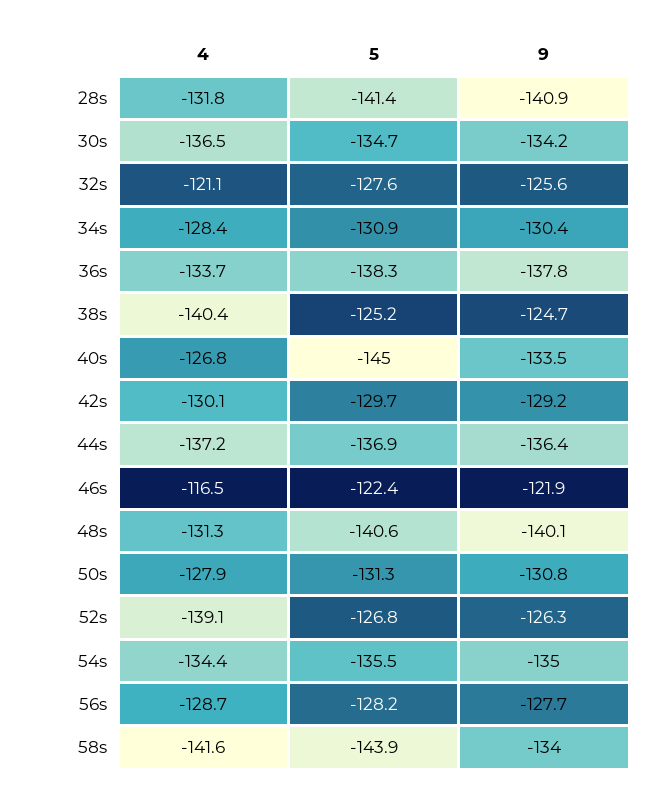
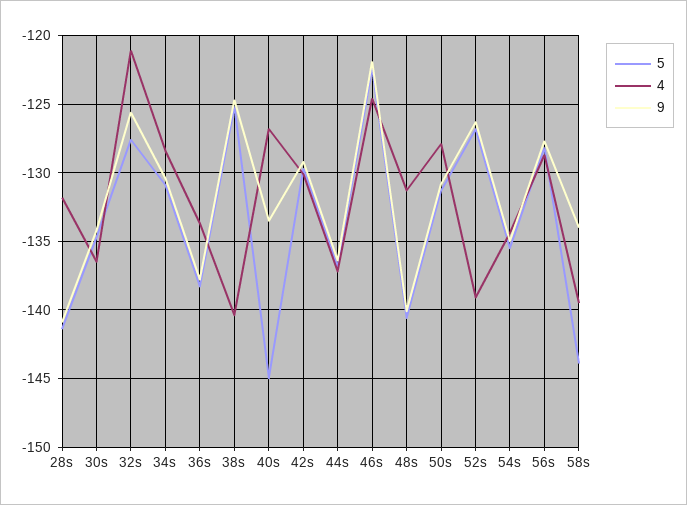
4, 46s: -116.5 -> -124.5
4, 58s: -141.6 -> -139.5

